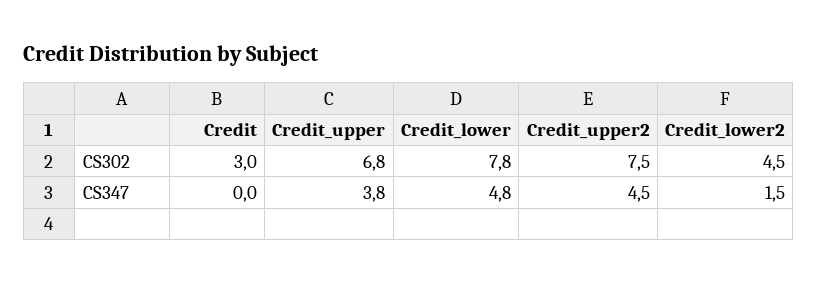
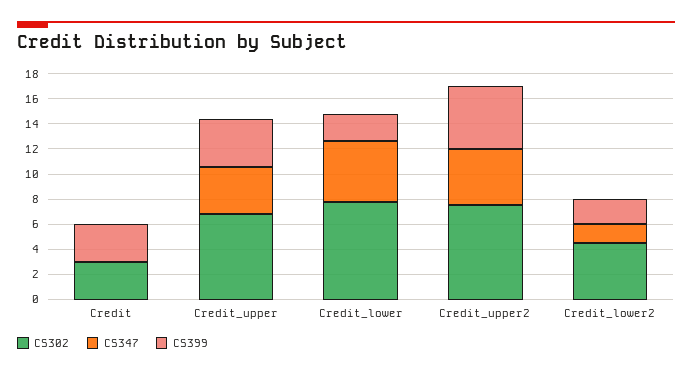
CS399, Credit: none -> 3
CS399, Credit_upper: none -> 4
CS399, Credit_lower: none -> 2
CS399, Credit_upper2: none -> 5
CS399, Credit_lower2: none -> 2

